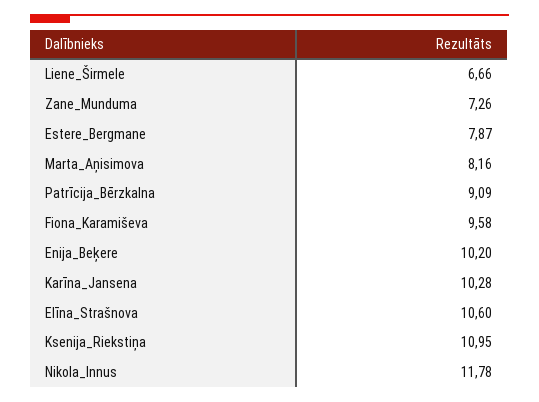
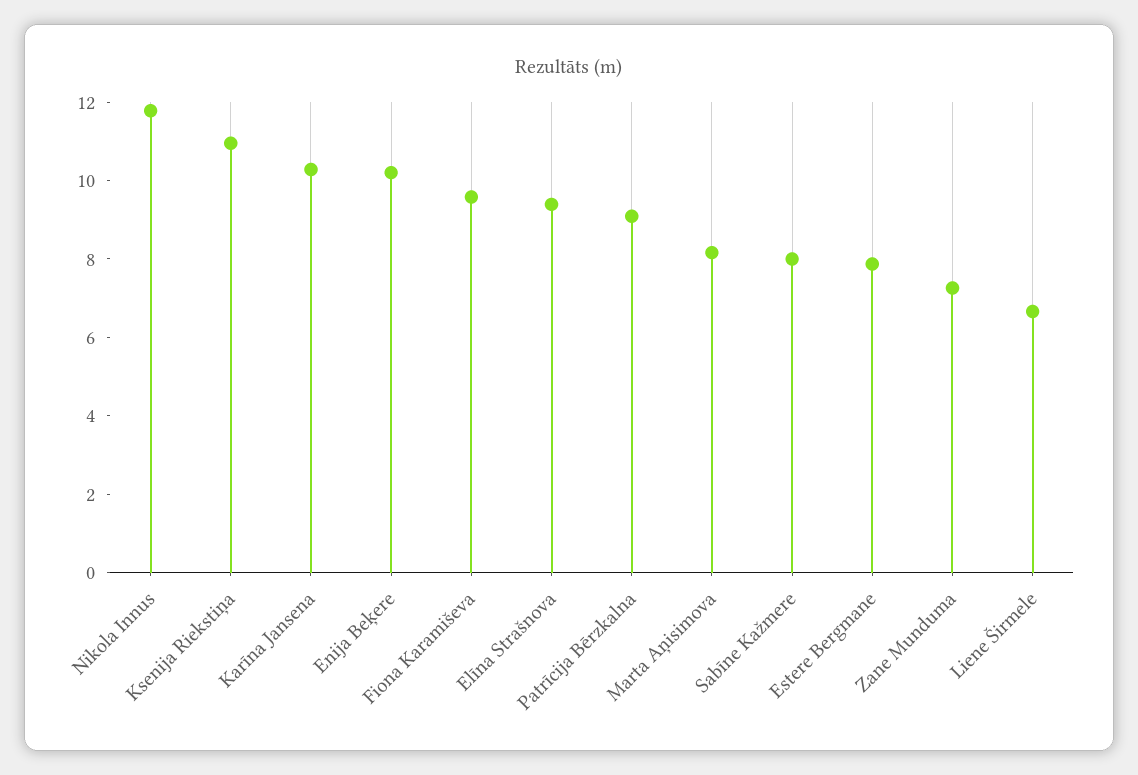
Elīna_Strašnova: 10.6 -> 9.5
Sabīne Kažmere: none -> 8

